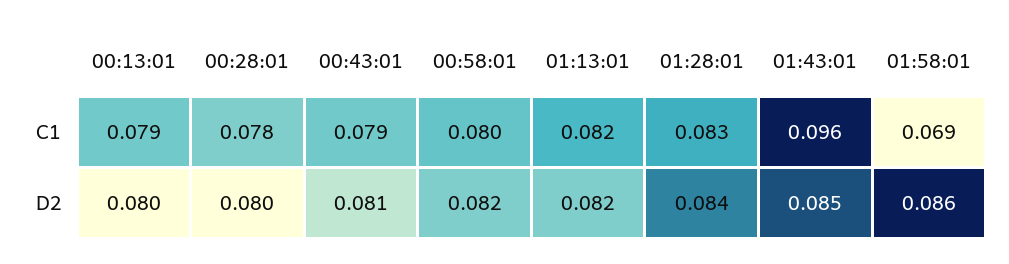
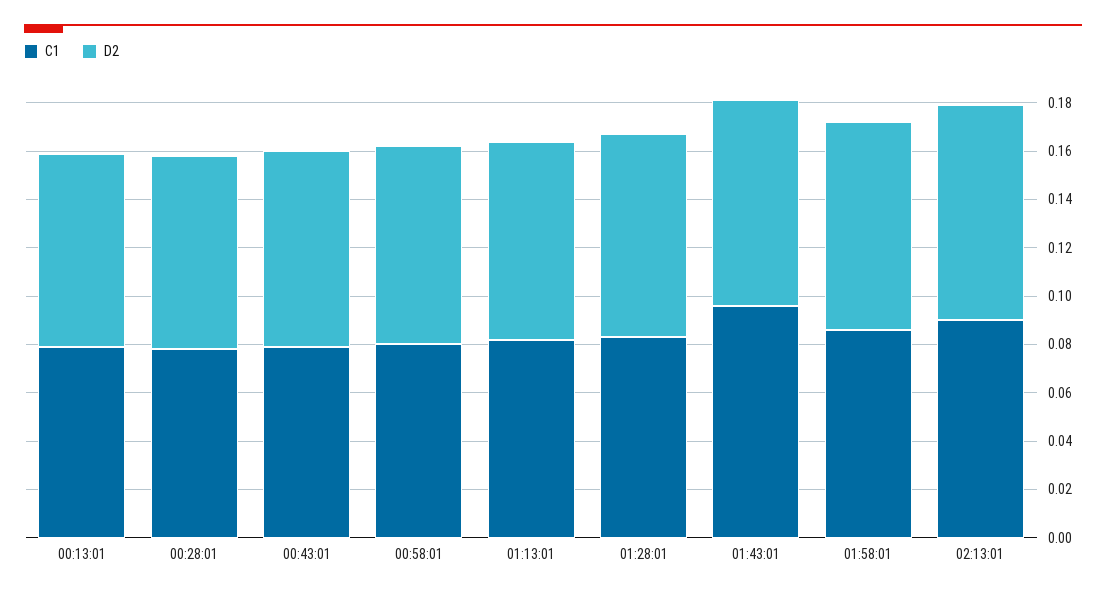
C1, 01:58:01: 0.069 -> 0.085
C1, 02:13:01: none -> 0.09
D2, 02:13:01: none -> 0.09

